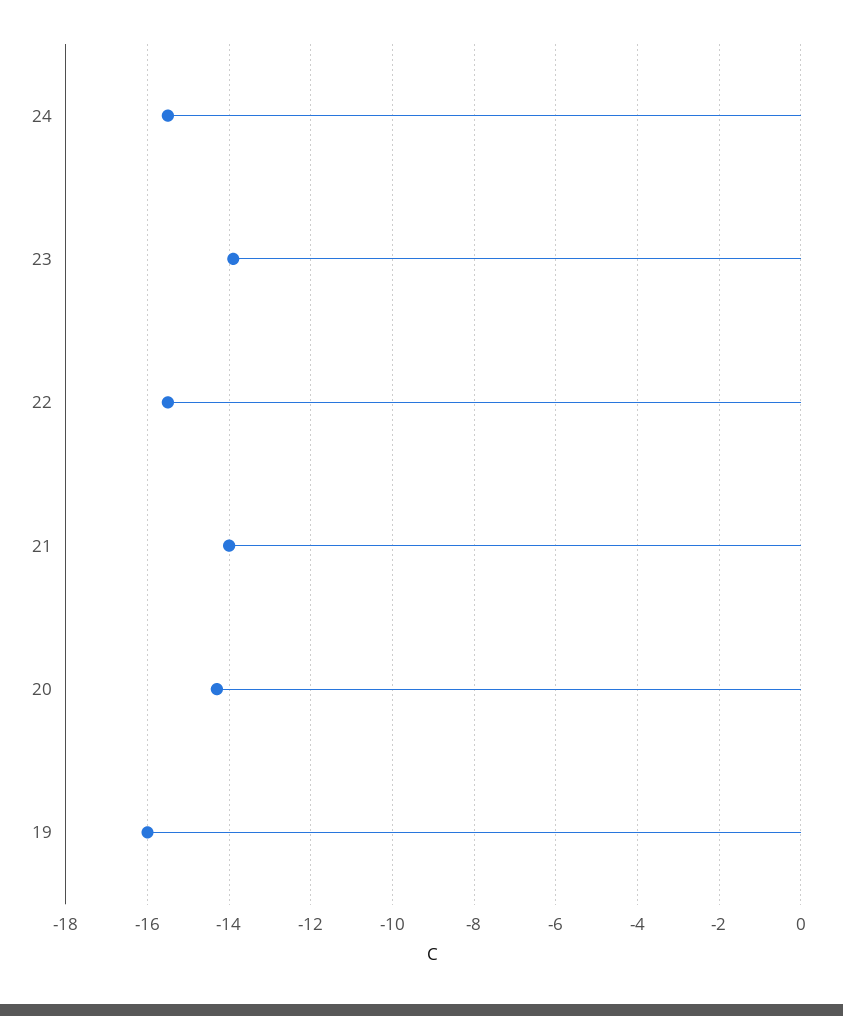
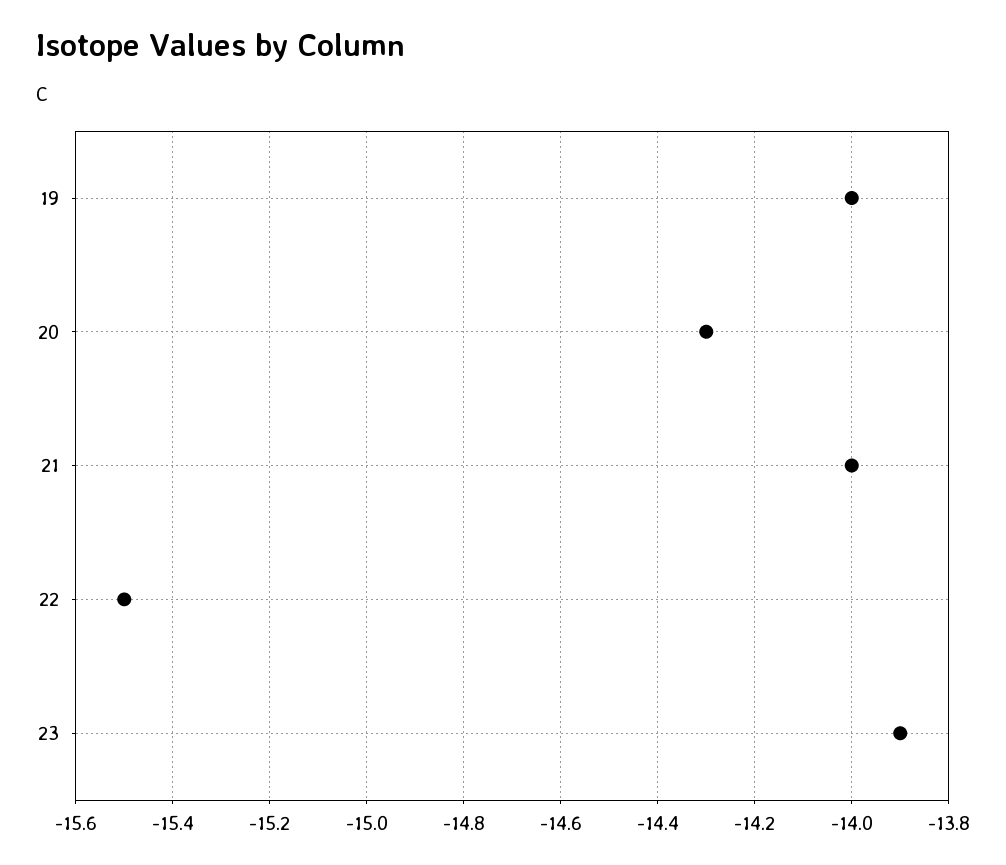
24: -15.5 -> none
19: -16 -> -14

